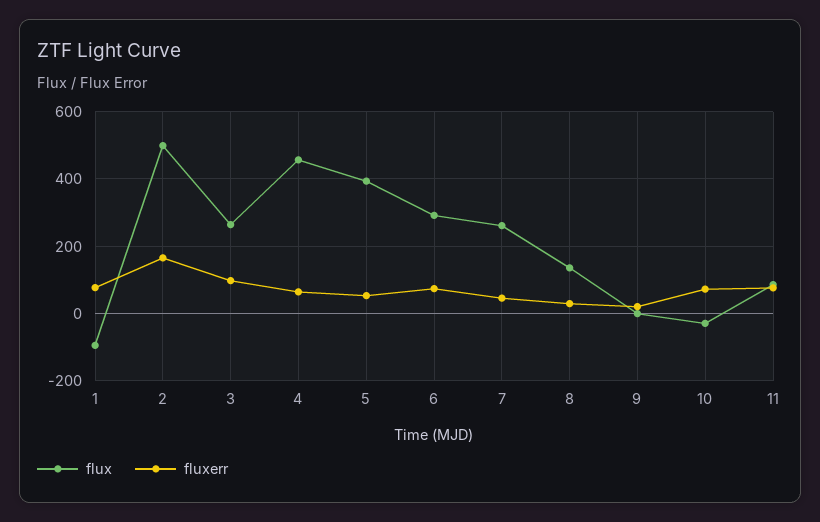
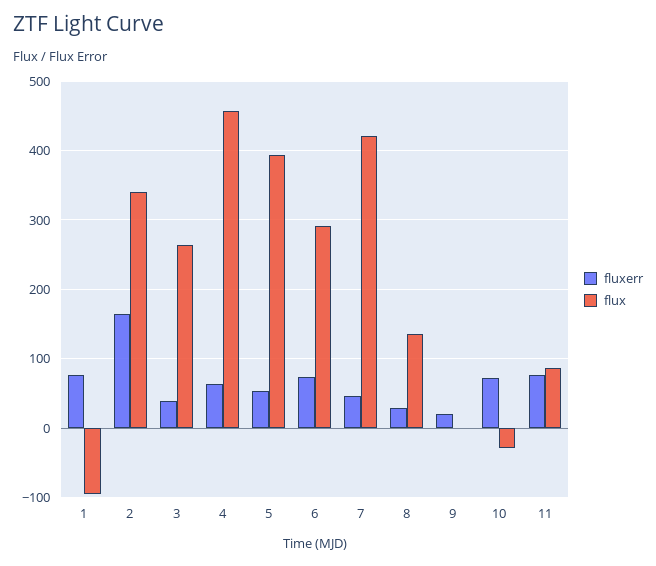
flux, 2: 500 -> 340
fluxerr, 3: 100 -> 40
flux, 7: 260 -> 420

